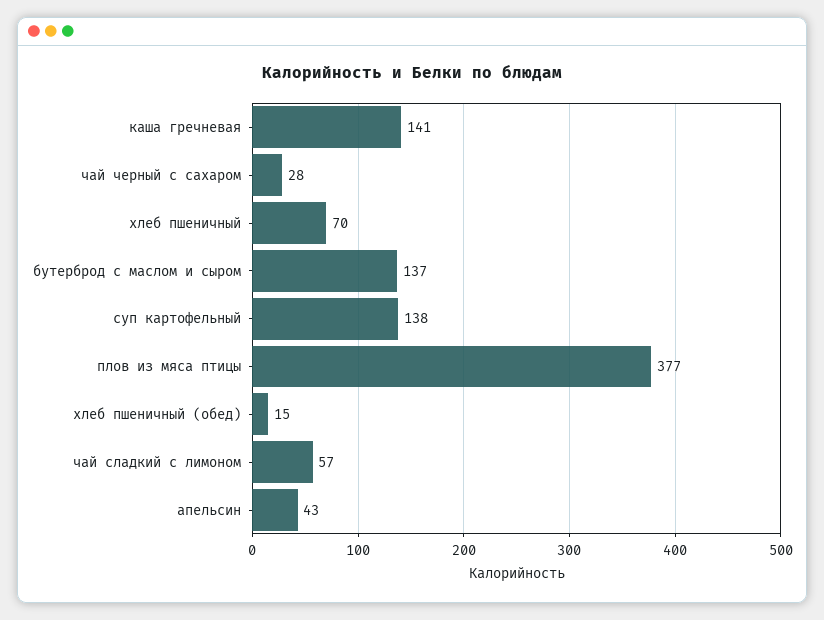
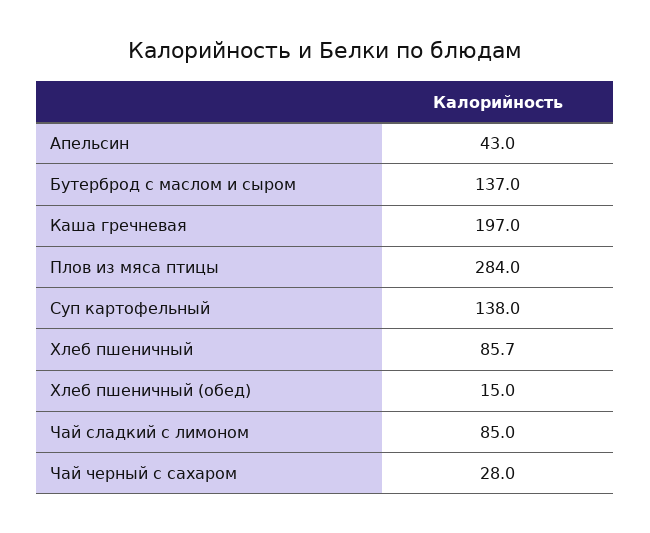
каша гречневая: 141 -> 197
хлеб пшеничный: 70 -> 85.7
плов из мяса птицы: 377 -> 284
чай сладкий с лимоном: 57 -> 85

